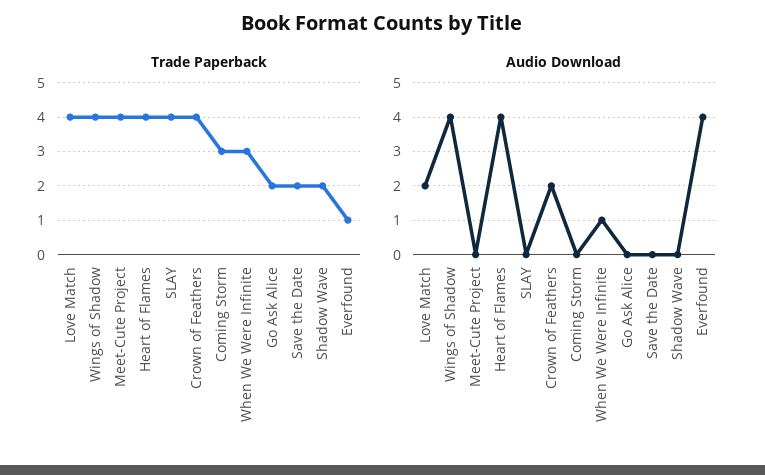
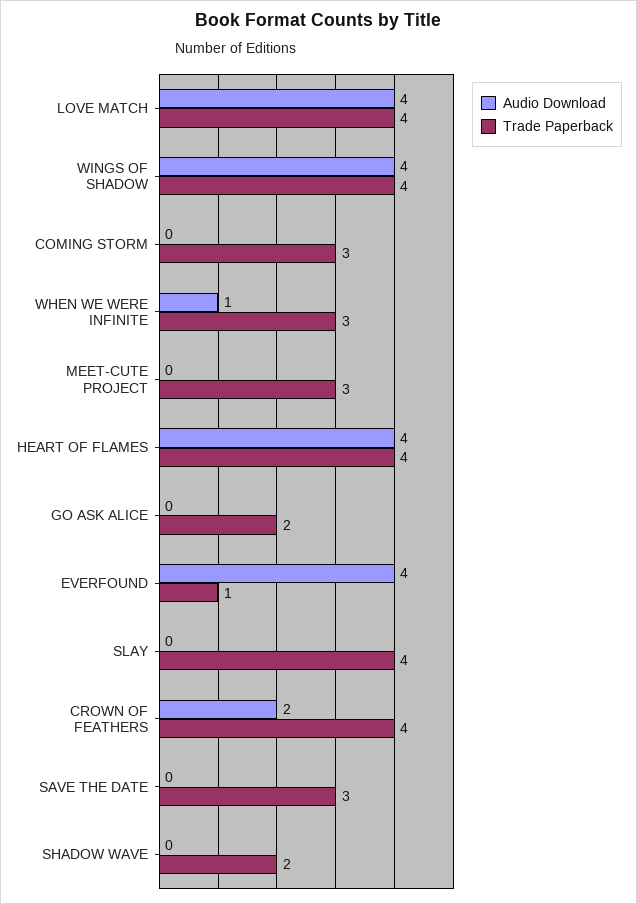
Trade Paperback, Meet-Cute Project: 4 -> 3
Trade Paperback, Save the Date: 2 -> 3
Audio Download, Love Match: 2 -> 4

